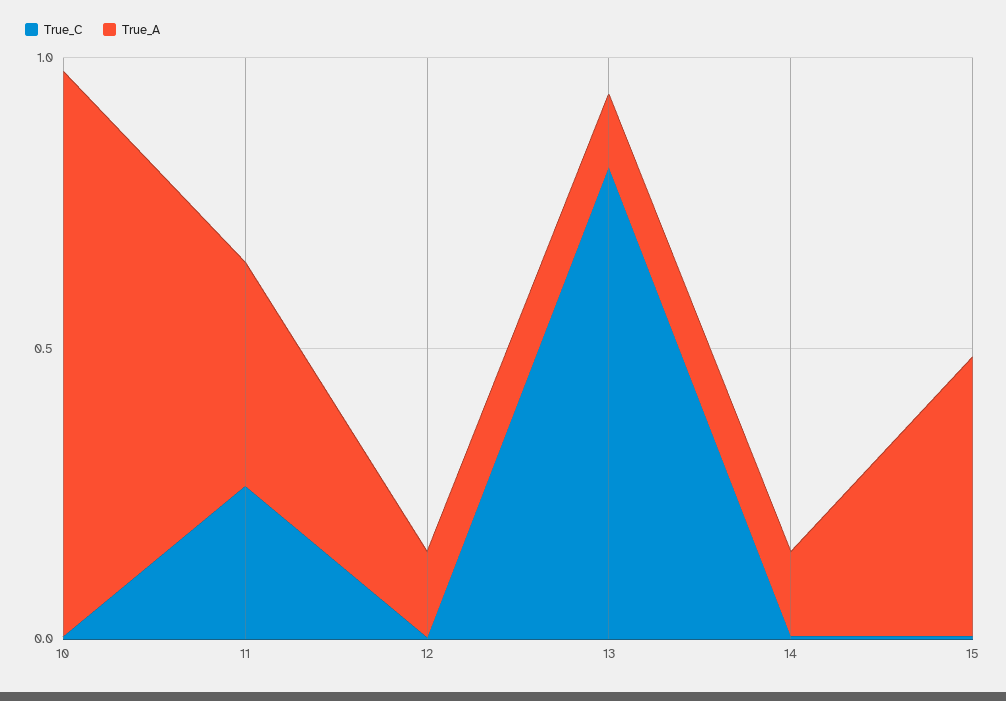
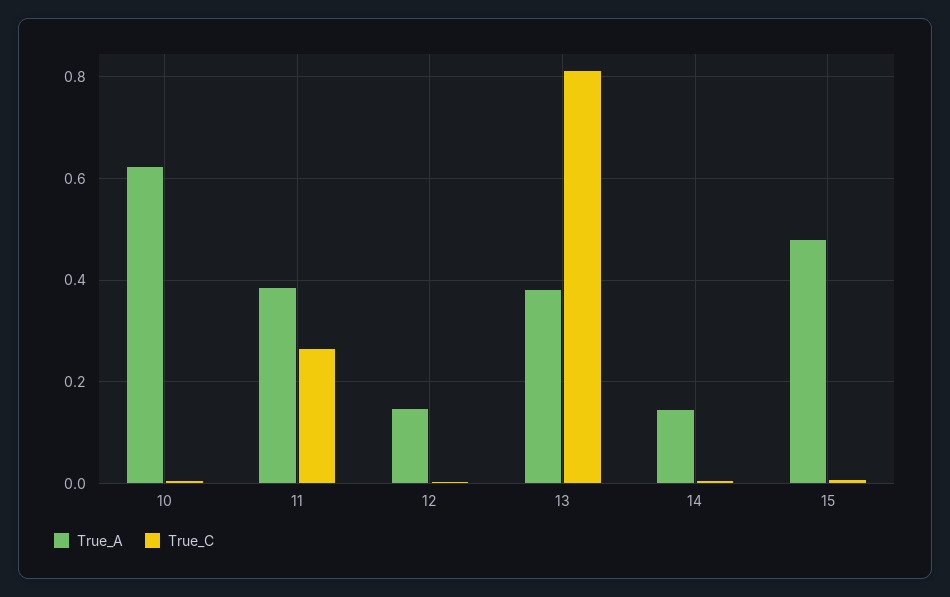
True_A, 10: 1 -> 0.62
True_A, 13: 0.1 -> 0.38

